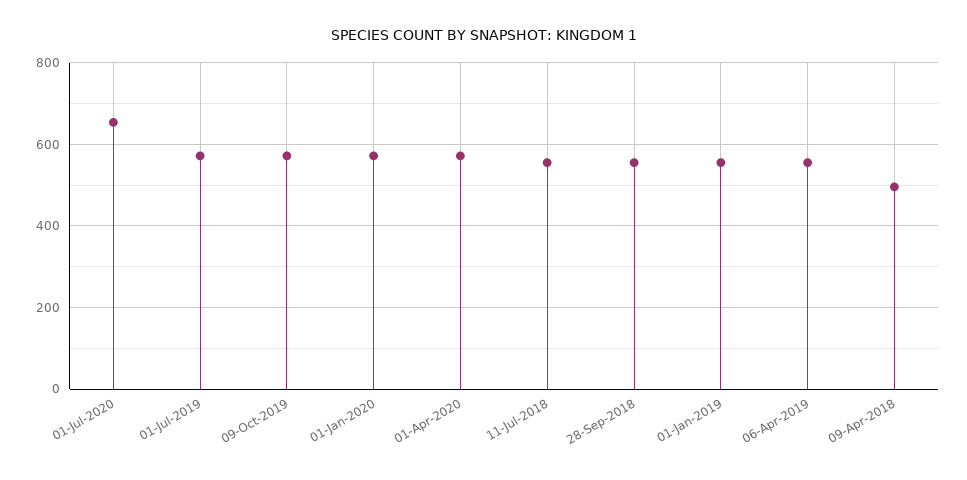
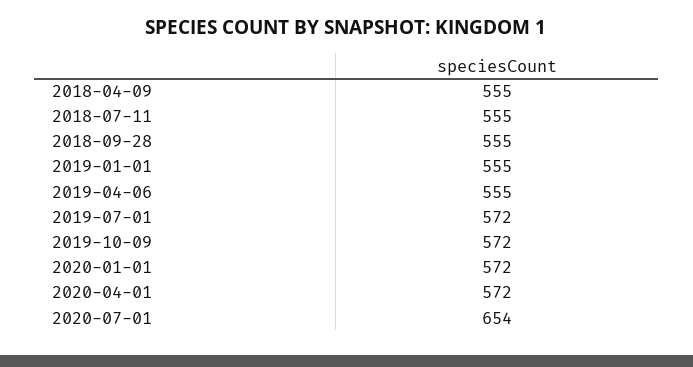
09-Apr-2018: 500 -> 555

